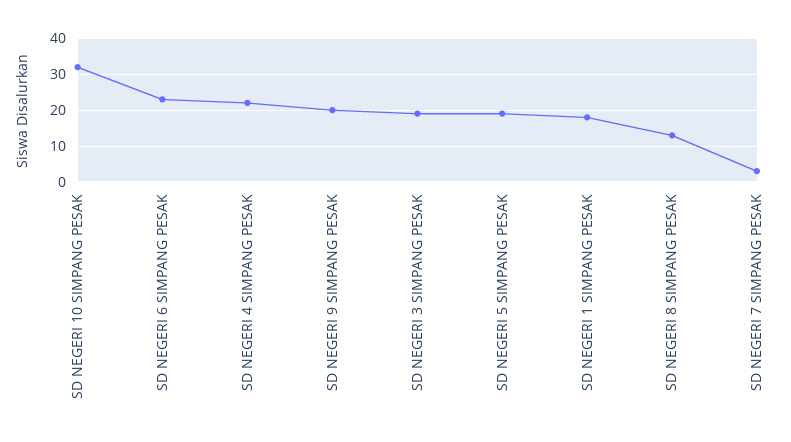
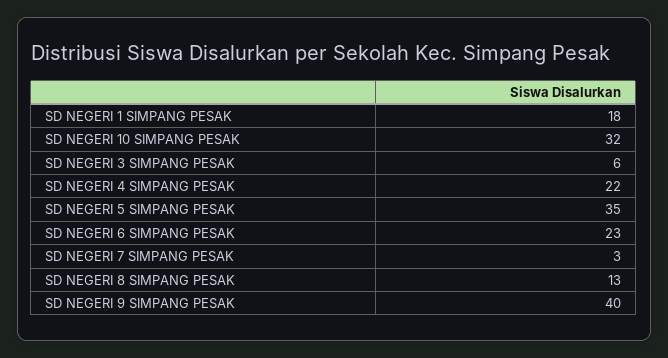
SD NEGERI 9 SIMPANG PESAK: 20 -> 40
SD NEGERI 3 SIMPANG PESAK: 20 -> 6
SD NEGERI 5 SIMPANG PESAK: 20 -> 35

